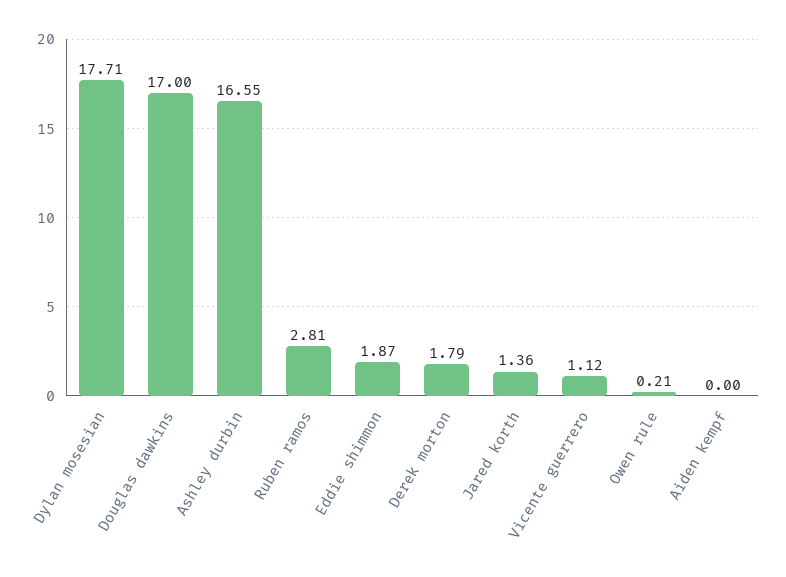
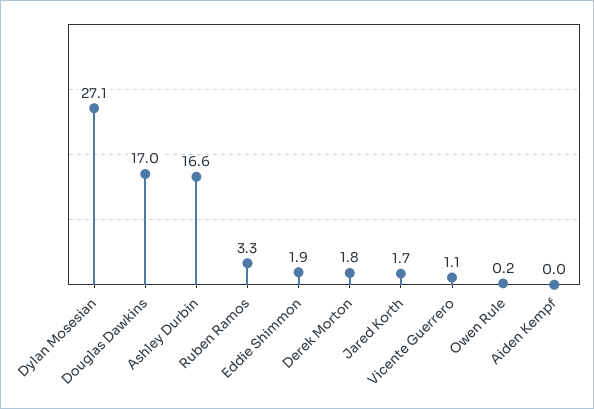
Dylan mosesian: 17.71 -> 27.1
Ruben ramos: 2.81 -> 3.3
Jared korth: 1.36 -> 1.7

